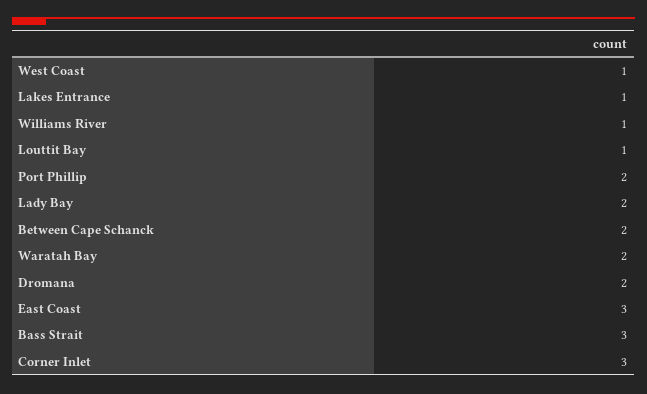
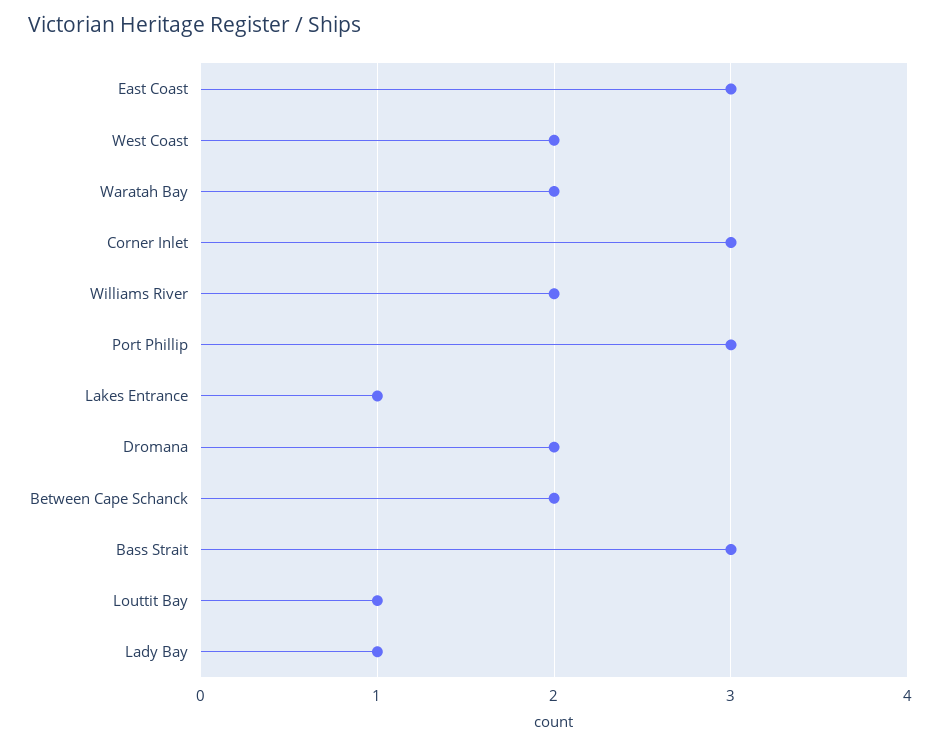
West Coast: 1 -> 2
Williams River: 1 -> 2
Port Phillip: 2 -> 3
Lady Bay: 2 -> 1

